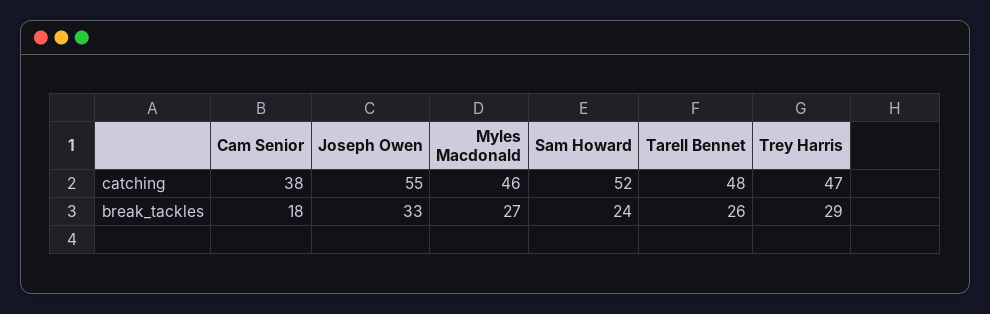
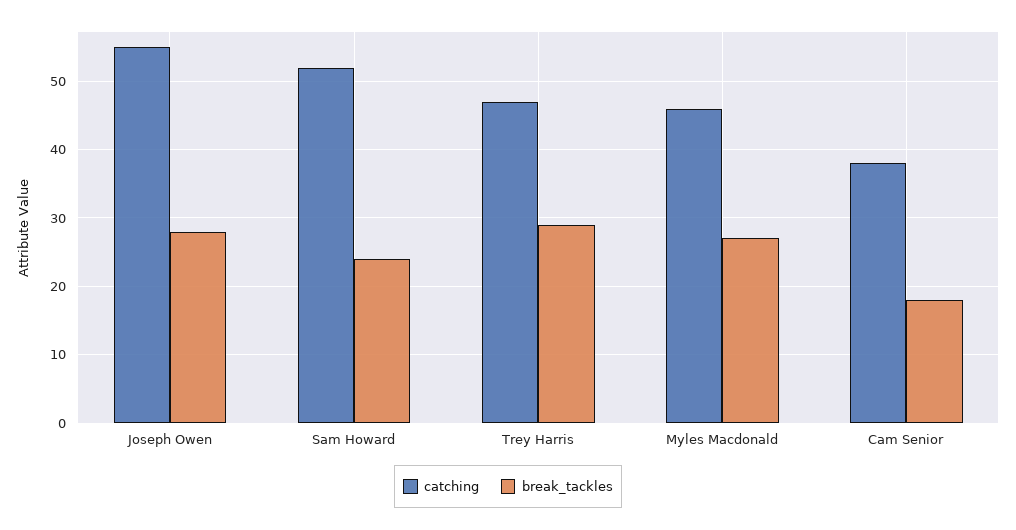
catching, Tarell Bennet: 48 -> none
break_tackles, Joseph Owen: 33 -> 28
break_tackles, Tarell Bennet: 26 -> none

